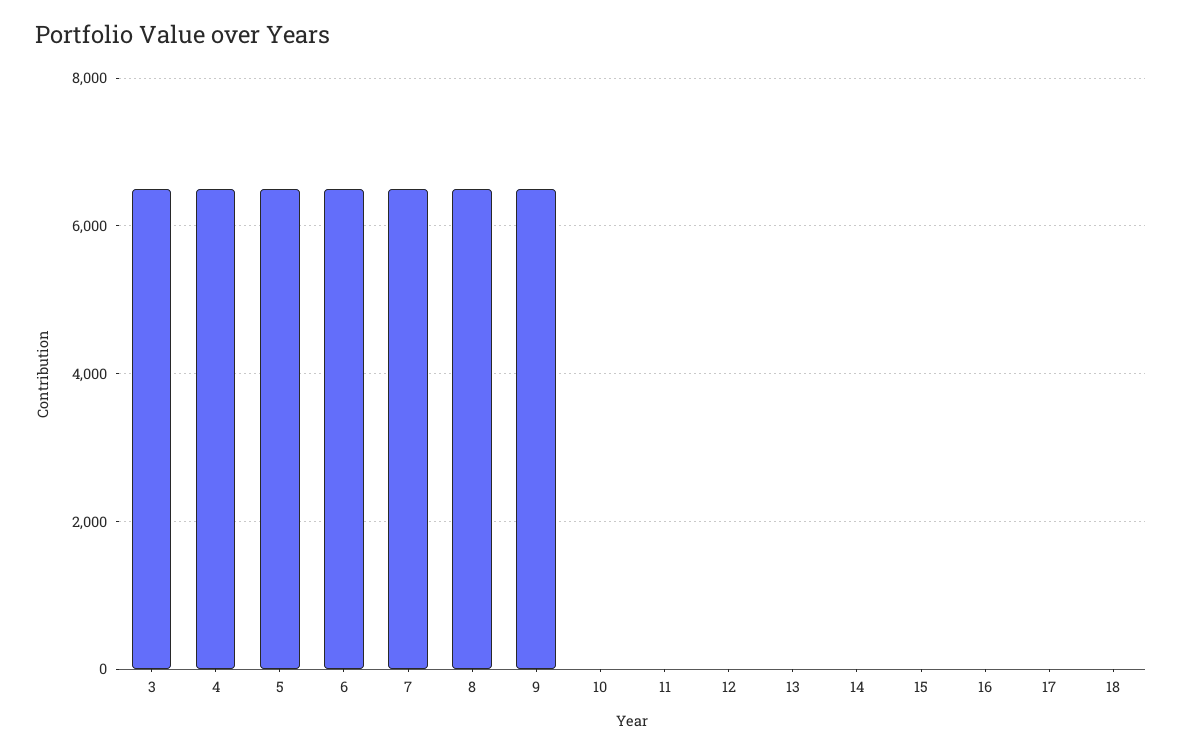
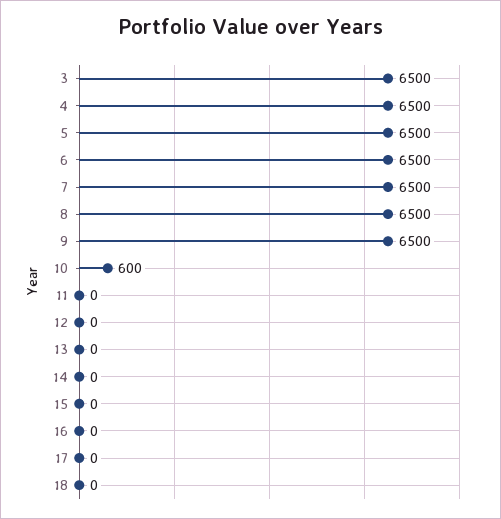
10: 0 -> 600

